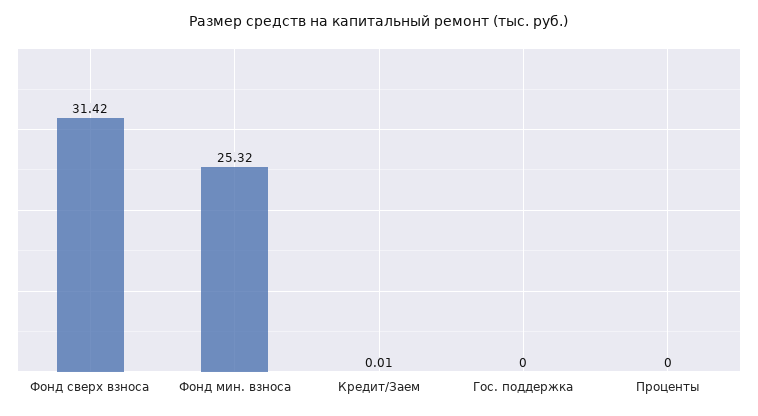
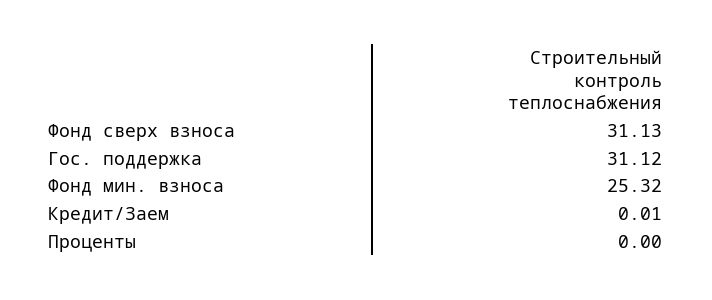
Фонд сверх взноса: 31.42 -> 31.13
Гос. поддержка: 0 -> 31.12

